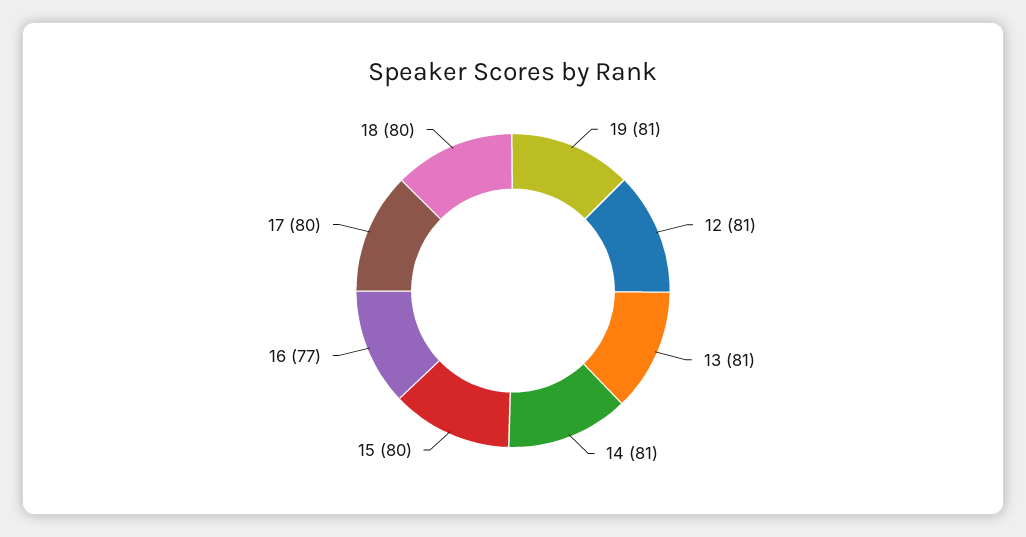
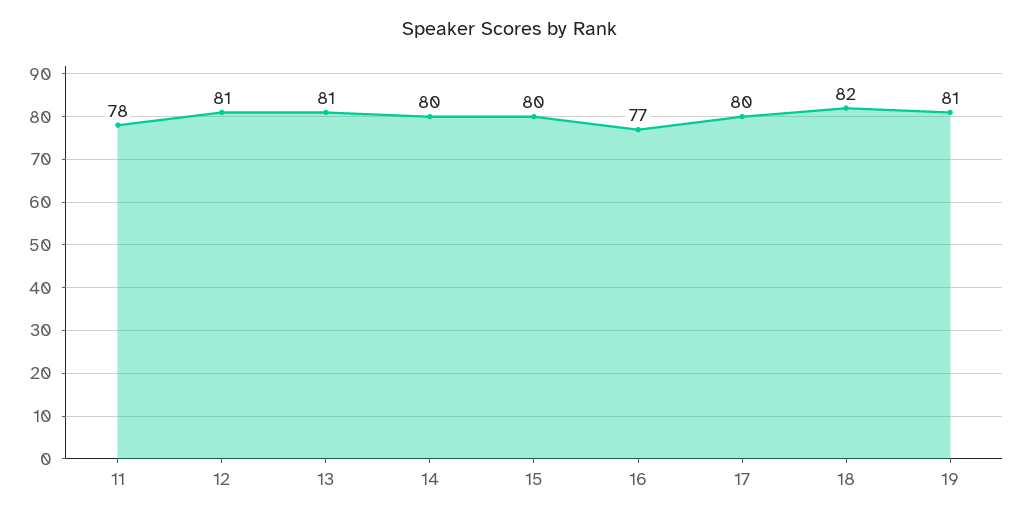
14: 81 -> 80
18: 80 -> 82
11: none -> 78

